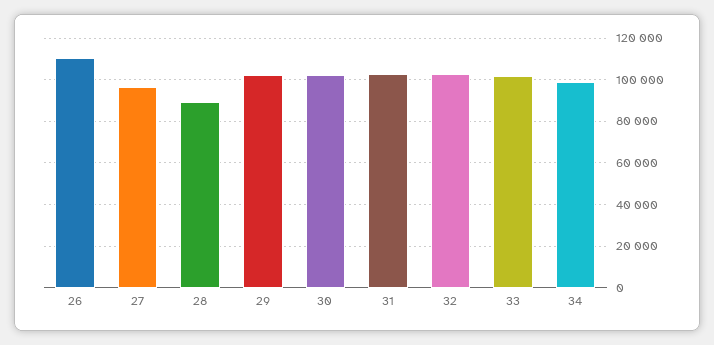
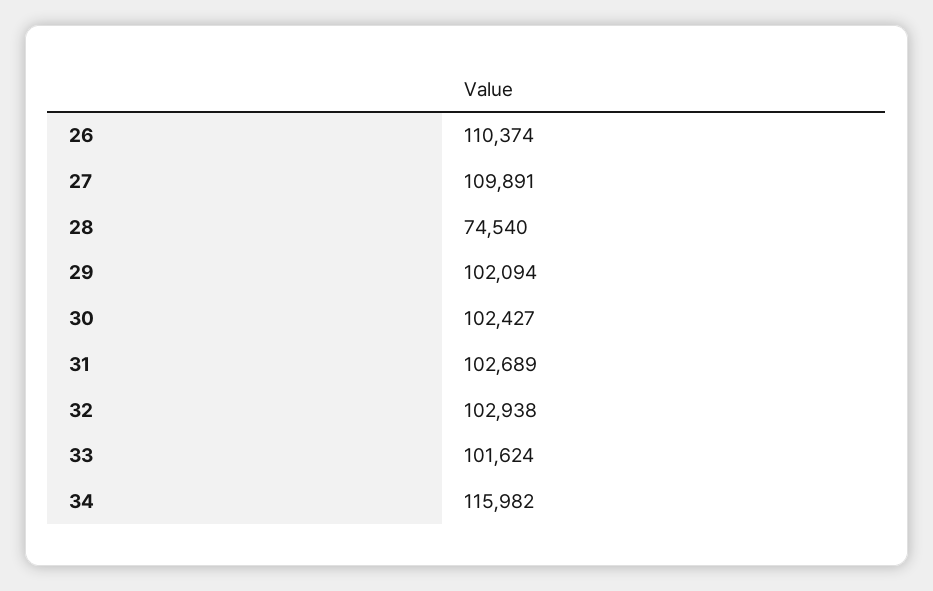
27: 95000 -> 109891
28: 90000 -> 74540
34: 100000 -> 115982

